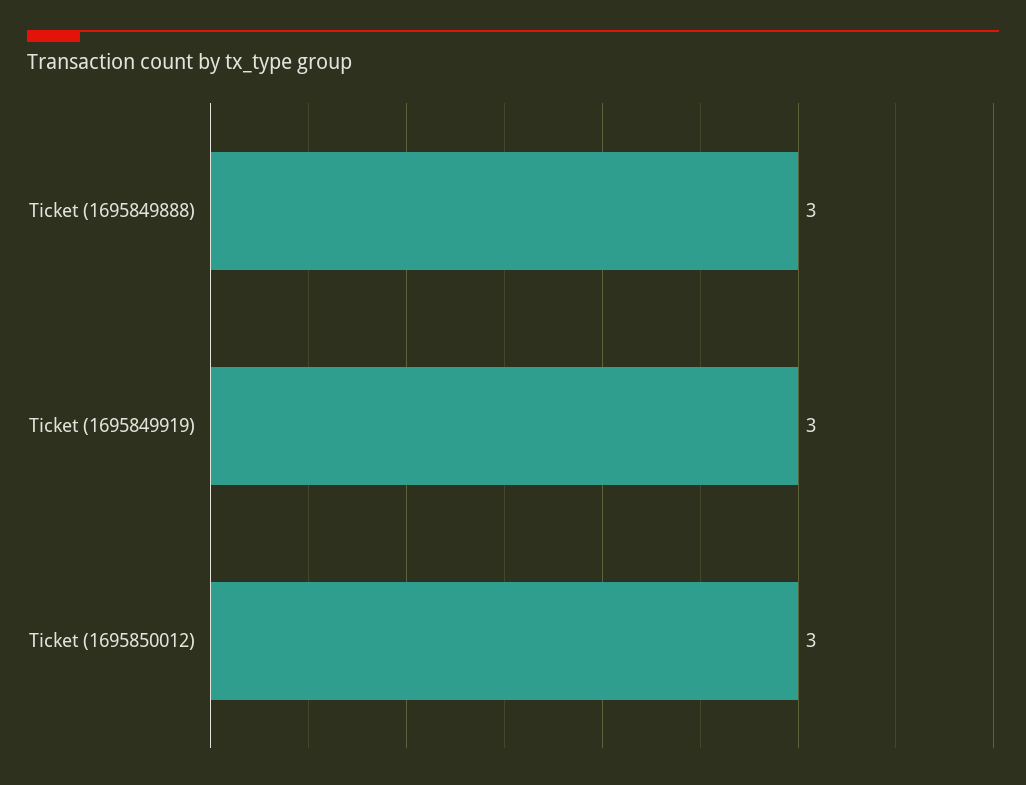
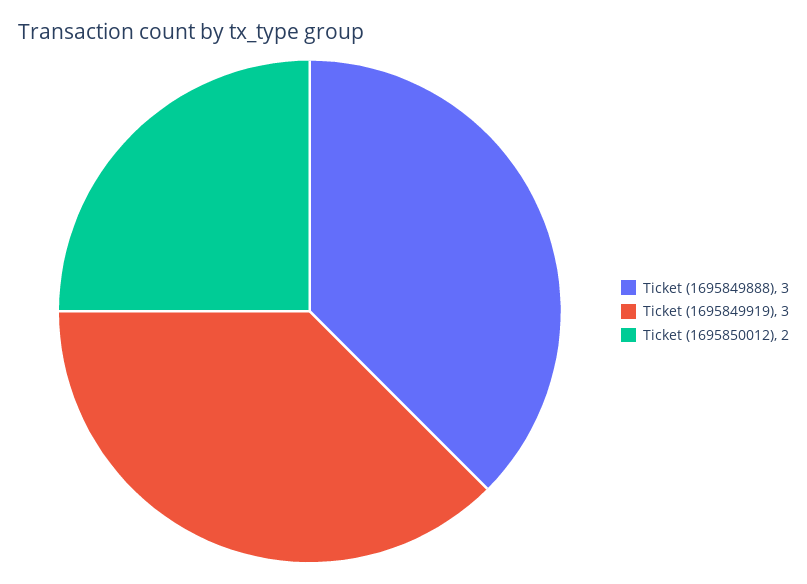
Ticket (1695850012): 3 -> 2

